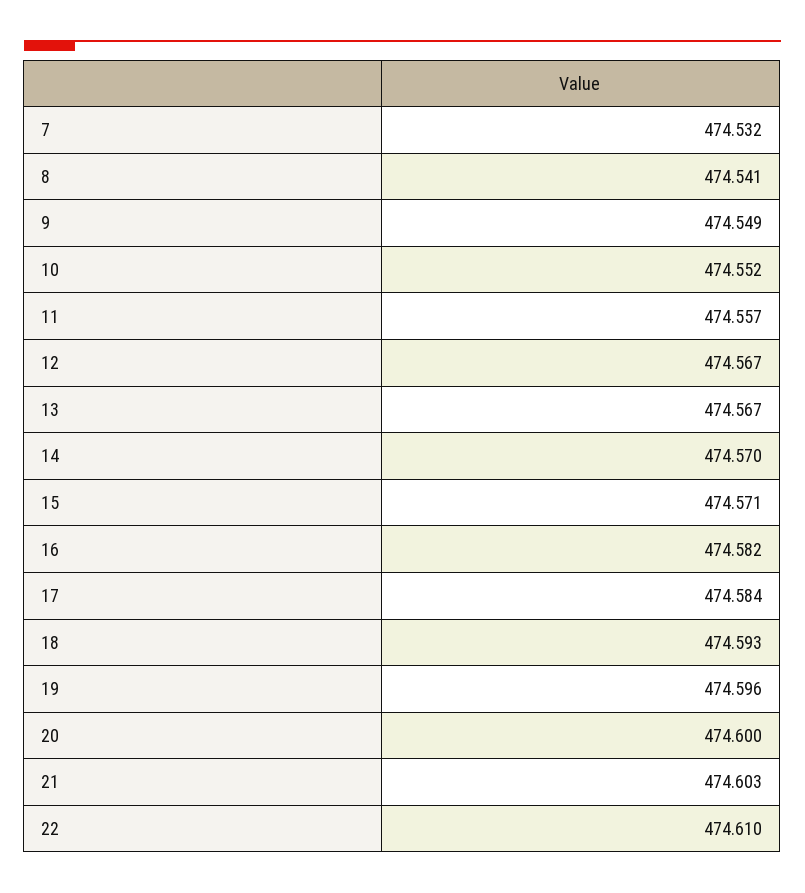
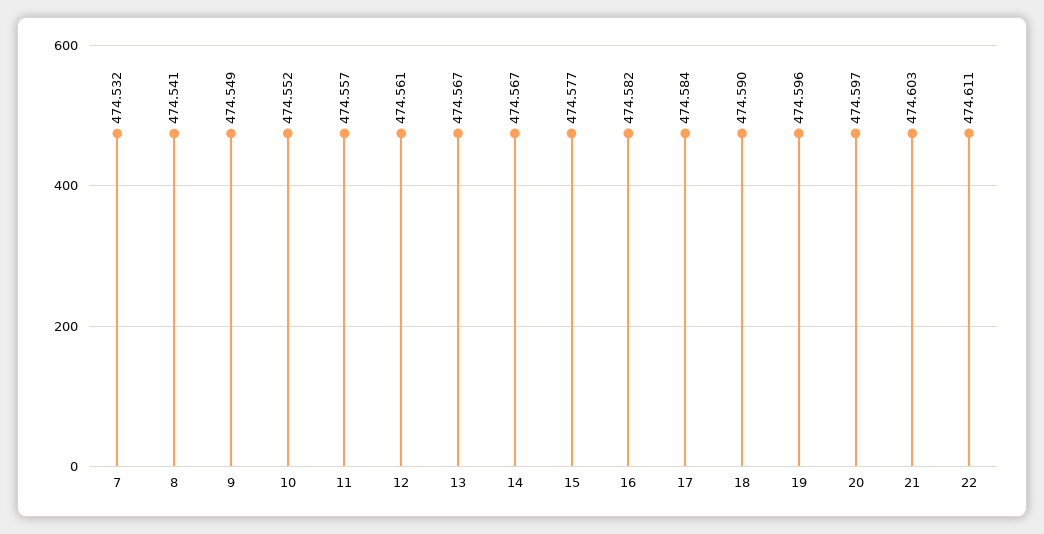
12: 474.567 -> 474.561
14: 474.57 -> 474.567
15: 474.571 -> 474.577
18: 474.593 -> 474.59
20: 474.6 -> 474.597
22: 474.61 -> 474.611

